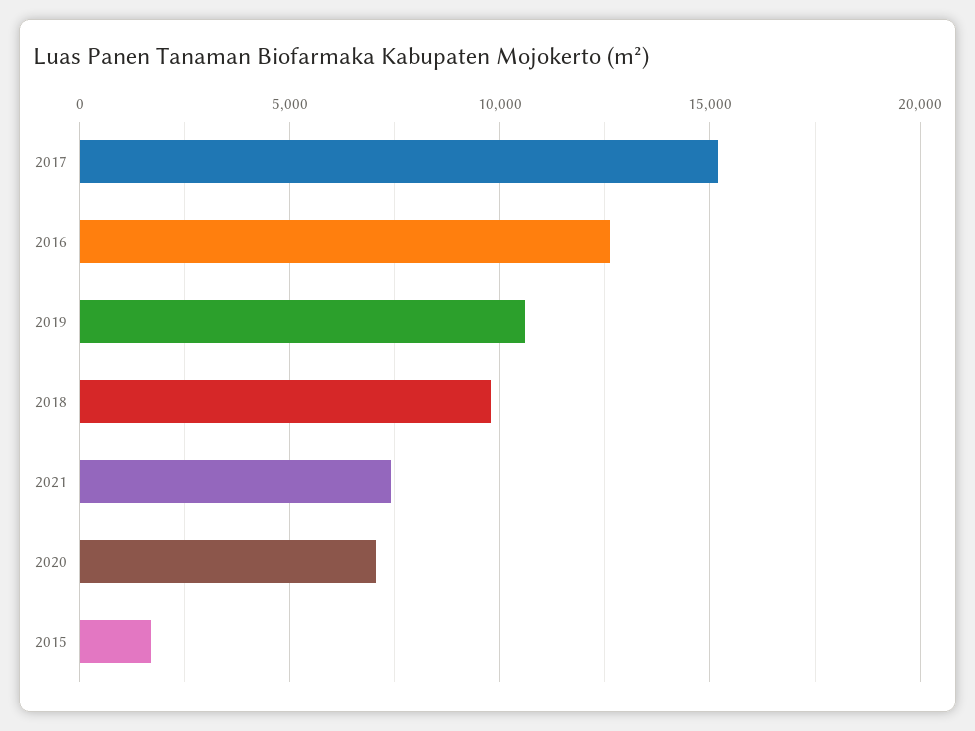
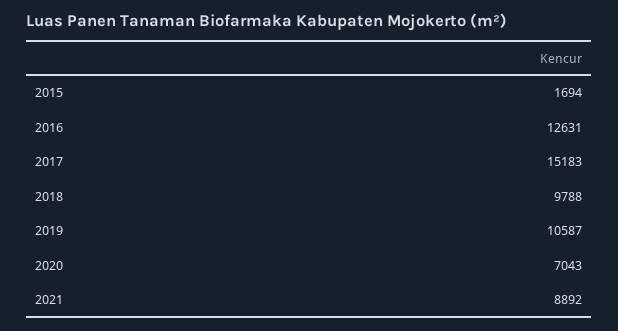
2021: 7500 -> 8892

